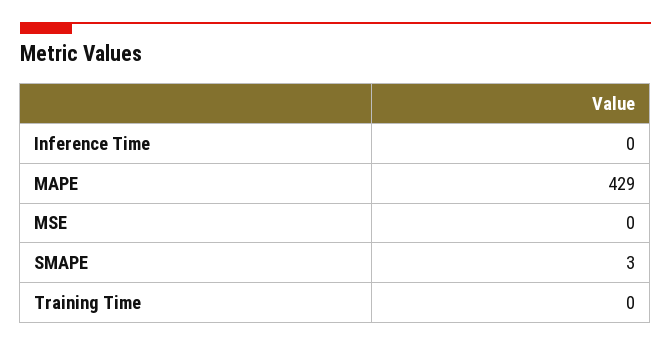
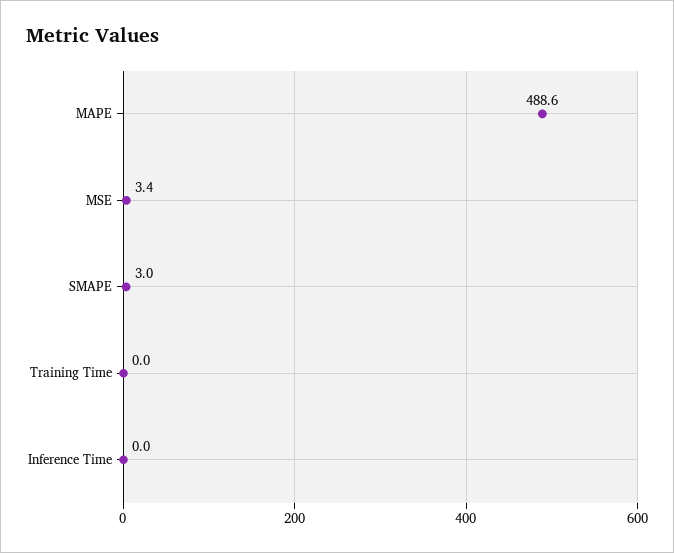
MAPE: 429 -> 488.6
MSE: 0 -> 3.4

